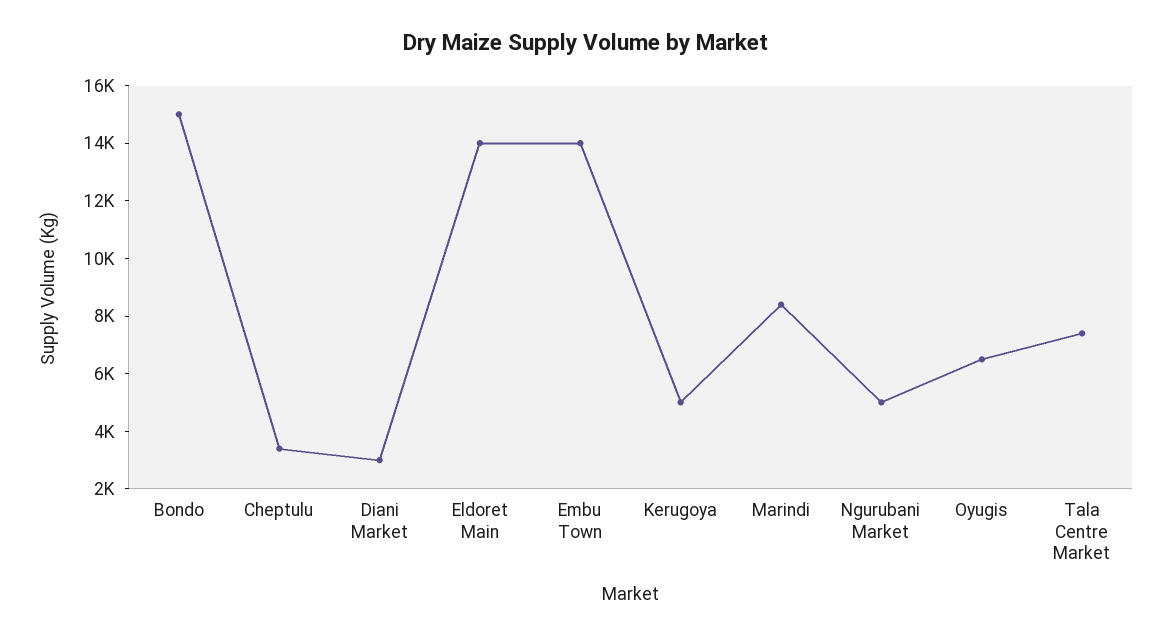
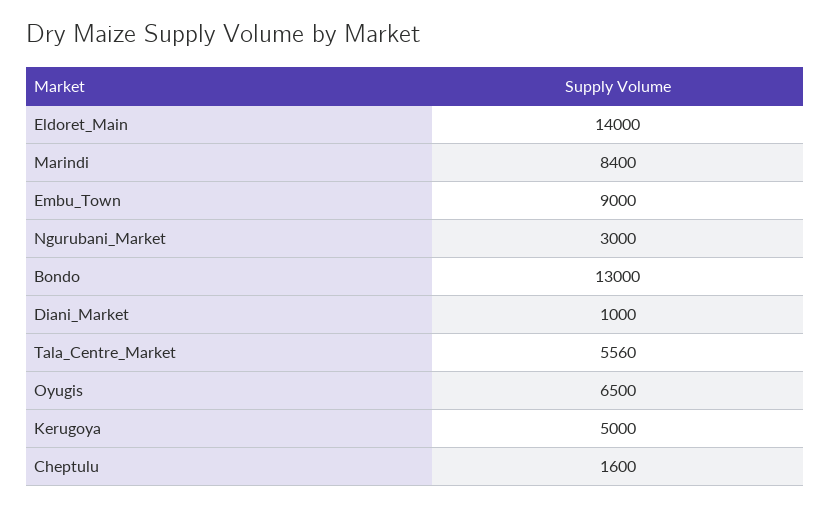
Bondo: 15000 -> 13000
Cheptulu: 3500 -> 1600
Diani Market: 3000 -> 1000
Embu Town: 14000 -> 9000
Ngurubani Market: 5000 -> 3000
Tala Centre Market: 7500 -> 5560

